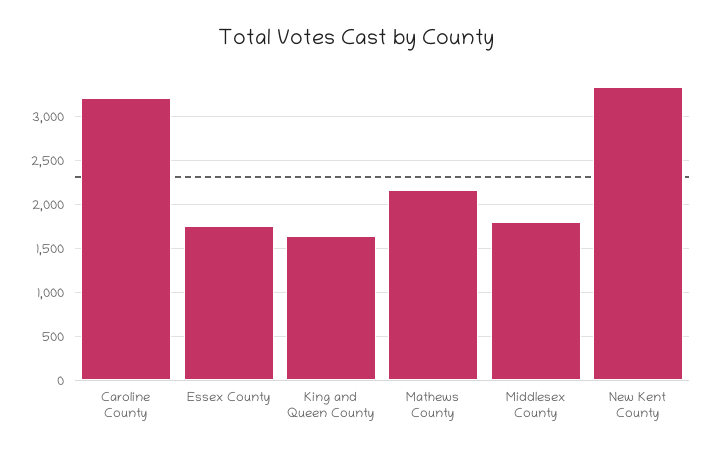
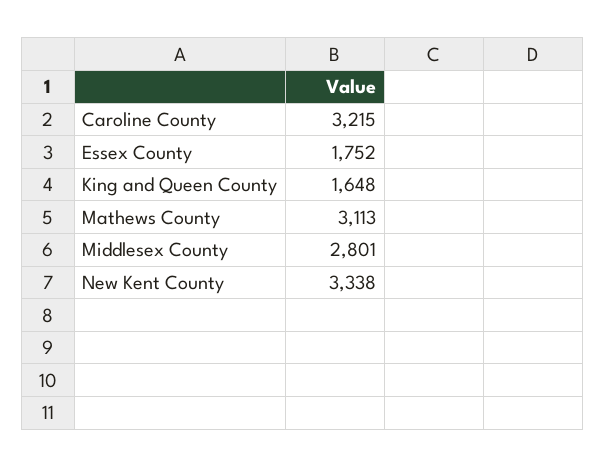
Mathews County: 2200 -> 3113
Middlesex County: 1800 -> 2801

